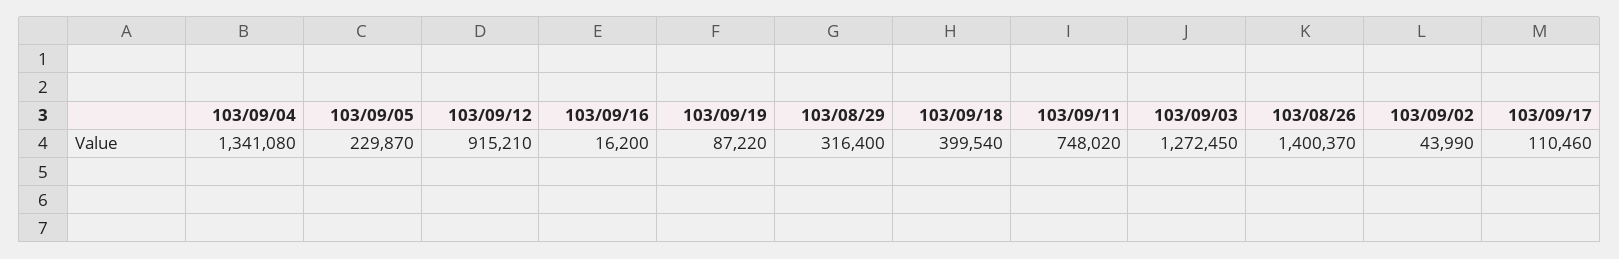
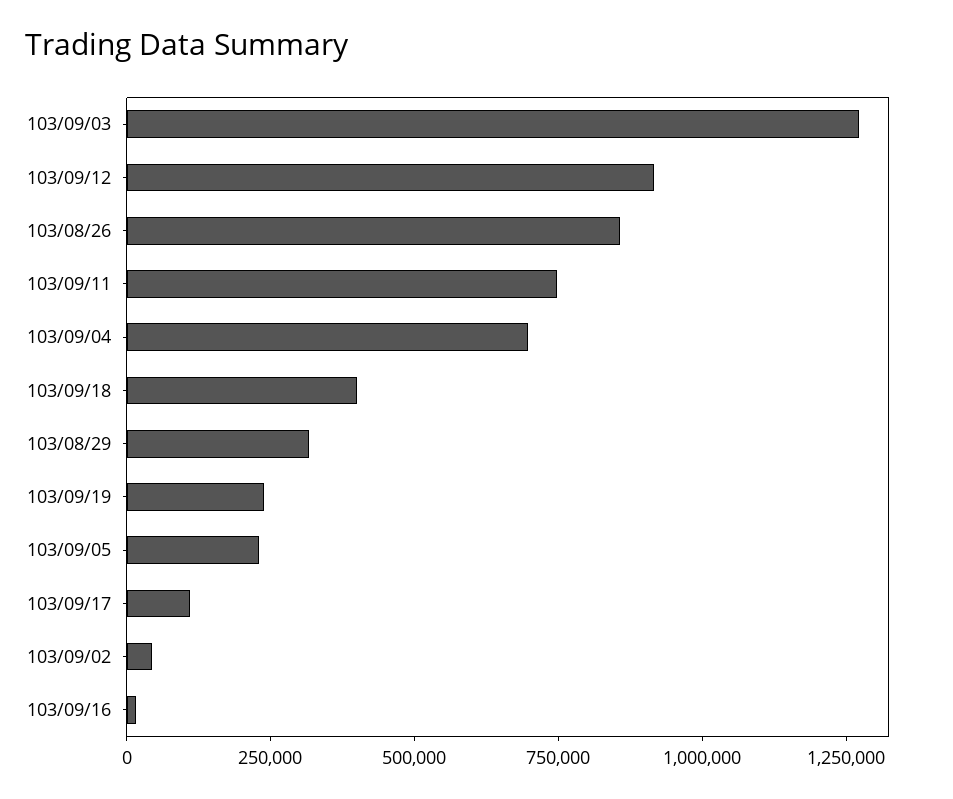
103/09/04: 1341080 -> 700000
103/09/19: 87220 -> 250000
103/08/26: 1400370 -> 850000

